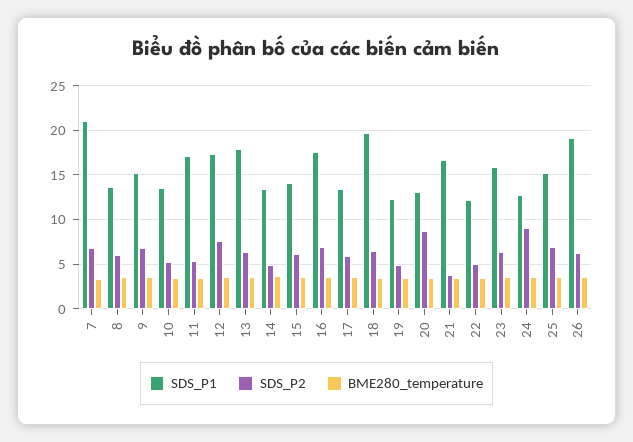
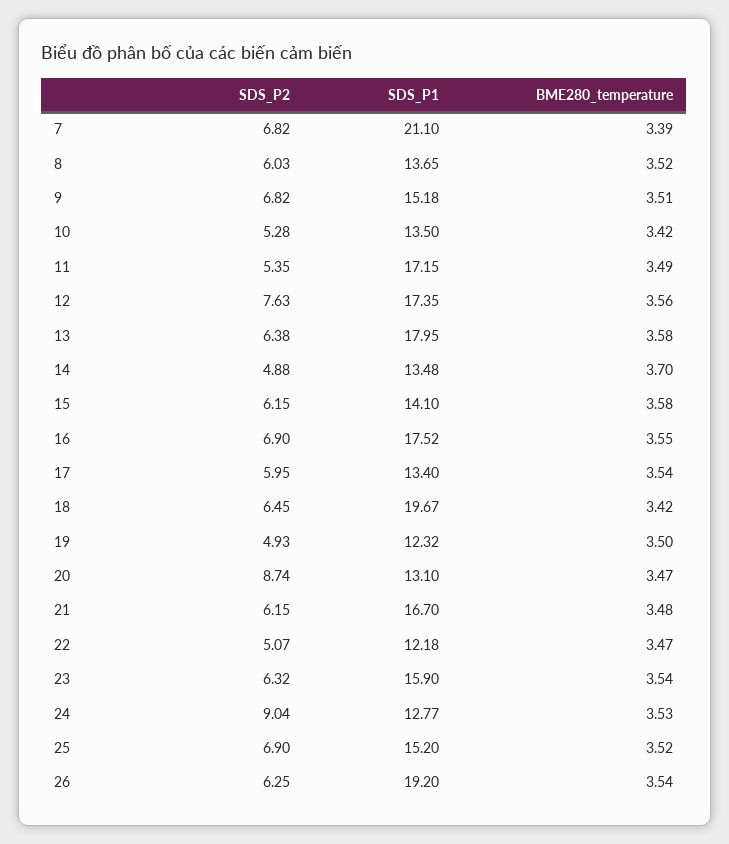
SDS_P2, 21: 4 -> 6.15

